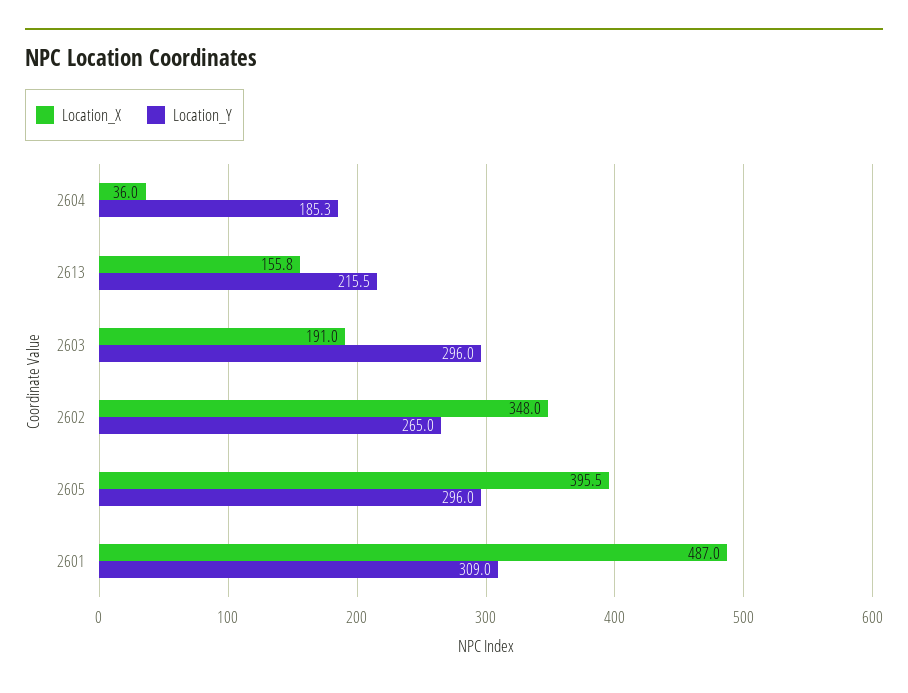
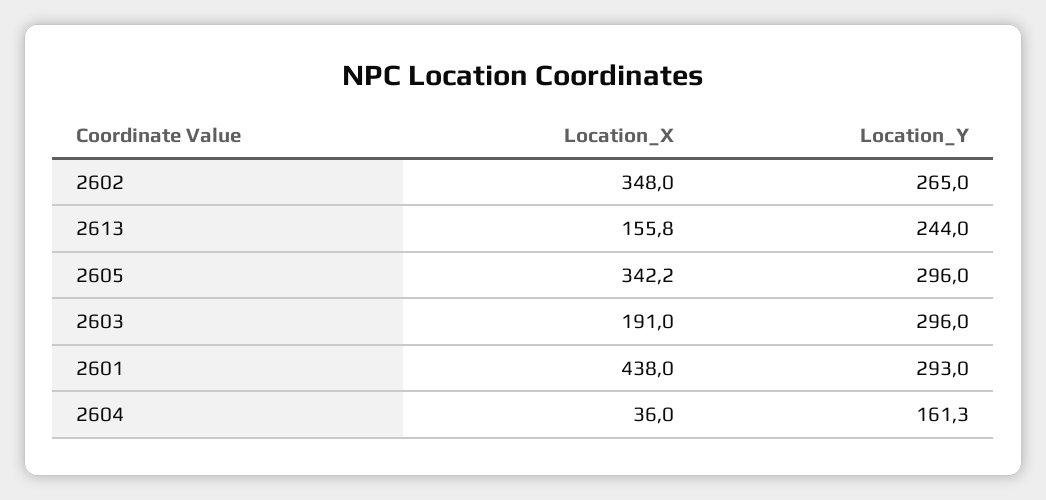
Location_Y, 2604: 185.3 -> 161.3
Location_Y, 2613: 215.5 -> 244
Location_X, 2605: 395.5 -> 342.2
Location_X, 2601: 487 -> 438
Location_Y, 2601: 309 -> 293

